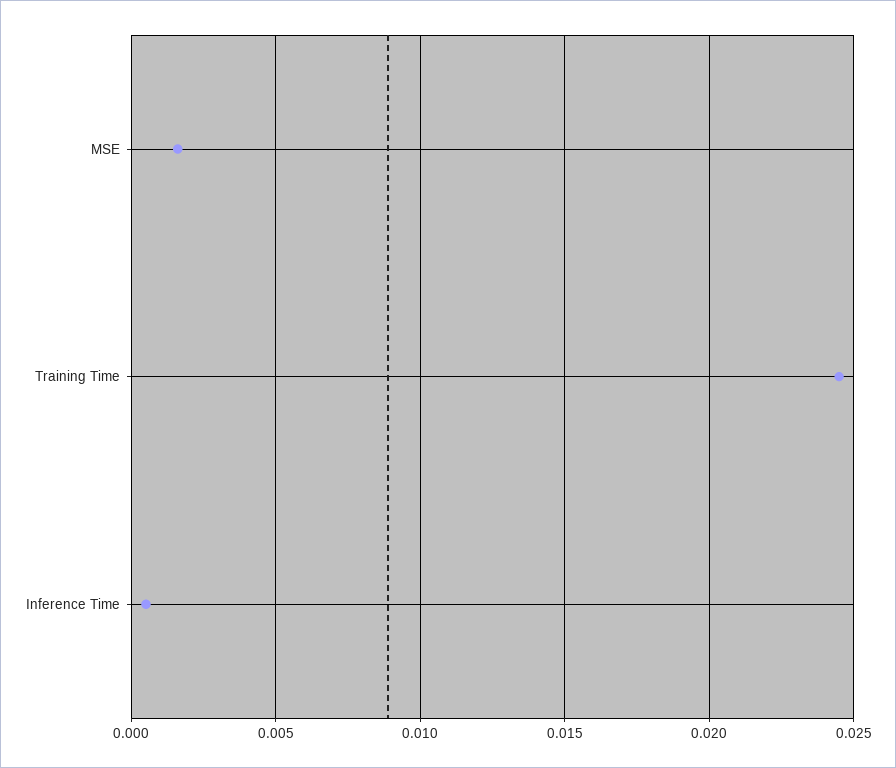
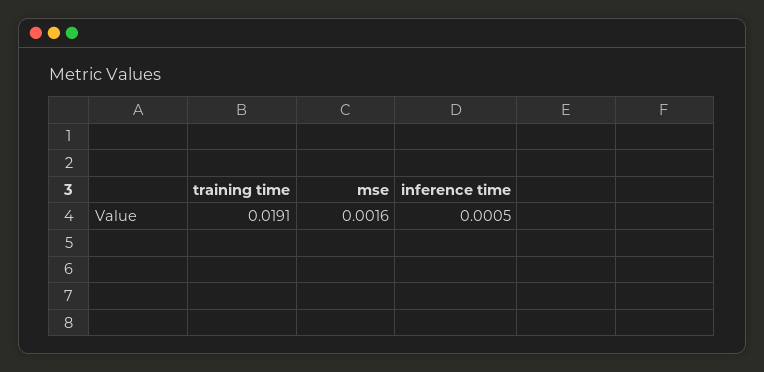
Training Time: 0.0245 -> 0.0191

